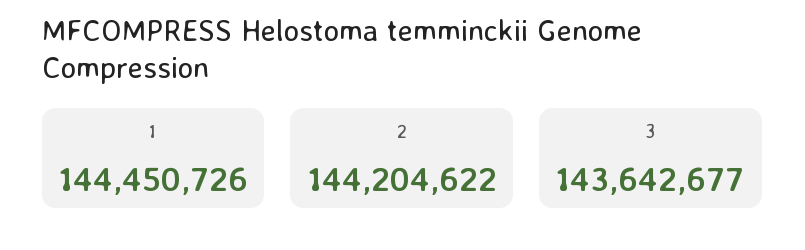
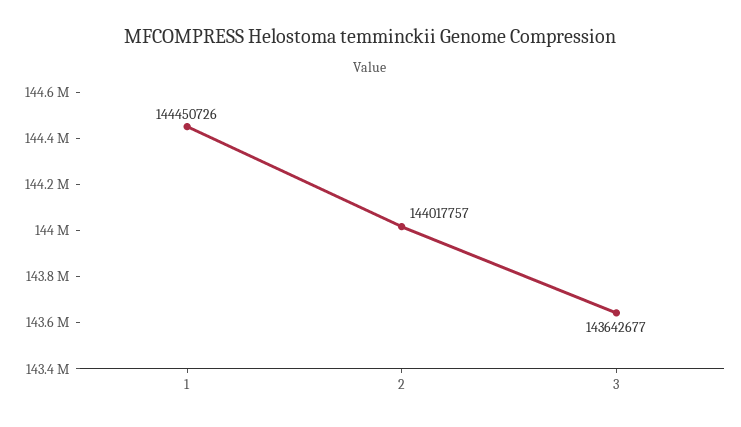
2: 144204622 -> 144017757

